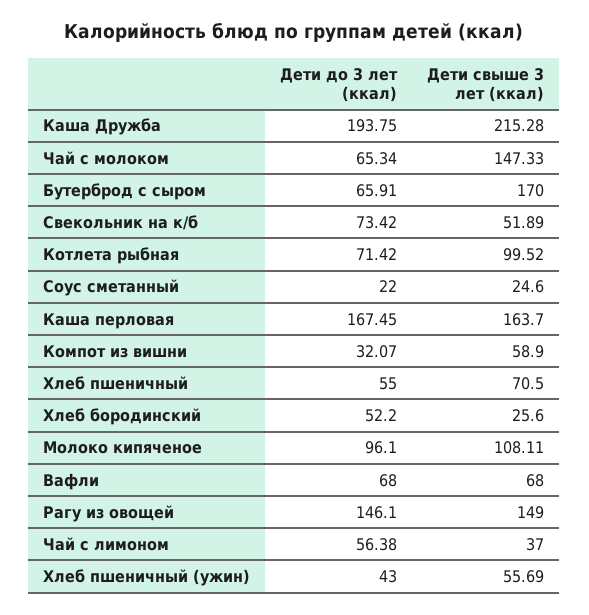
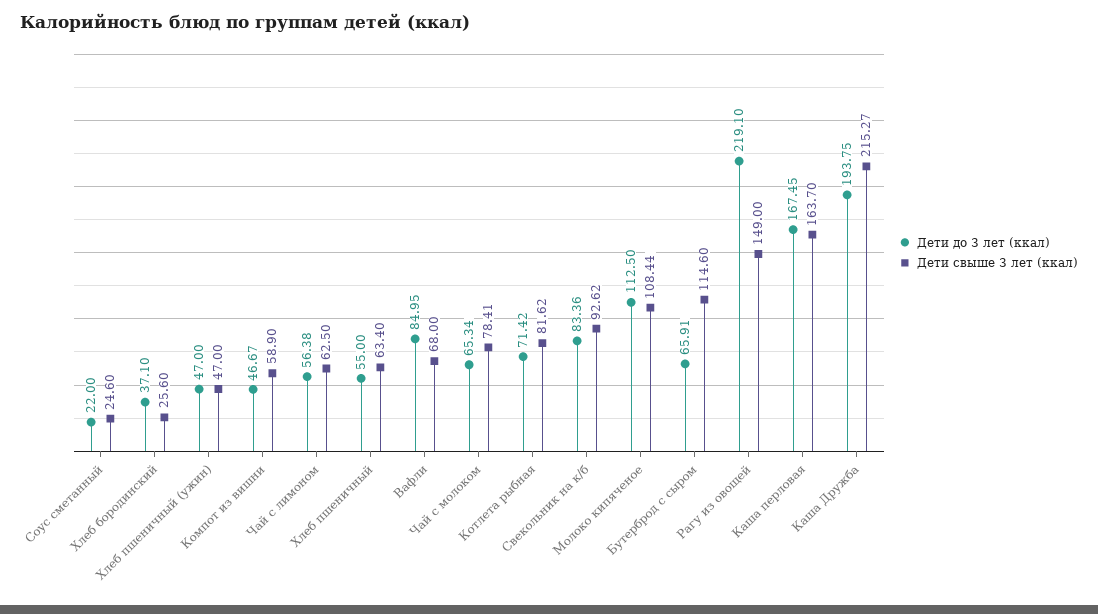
Дети свыше 3 лет (ккал), Каша Дружба: 215.28 -> 215.27
Дети свыше 3 лет (ккал), Чай с молоком: 147.33 -> 78.41
Дети свыше 3 лет (ккал), Бутерброд с сыром: 170 -> 114.6
Дети до 3 лет (ккал), Свекольник на к/б: 73.42 -> 83.36
Дети свыше 3 лет (ккал), Свекольник на к/б: 51.89 -> 92.62
Дети свыше 3 лет (ккал), Котлета рыбная: 99.52 -> 81.62
Дети до 3 лет (ккал), Компот из вишни: 32.07 -> 46.67
Дети свыше 3 лет (ккал), Хлеб пшеничный: 70.5 -> 63.4
Дети до 3 лет (ккал), Хлеб бородинский: 52.2 -> 37.1
Дети до 3 лет (ккал), Молоко кипяченое: 96.1 -> 112.5
Дети свыше 3 лет (ккал), Молоко кипяченое: 108.11 -> 108.44
Дети до 3 лет (ккал), Вафли: 68 -> 84.95
Дети до 3 лет (ккал), Рагу из овощей: 146.1 -> 219.1
Дети свыше 3 лет (ккал), Чай с лимоном: 37 -> 62.5
Дети до 3 лет (ккал), Хлеб пшеничный (ужин): 43 -> 47
Дети свыше 3 лет (ккал), Хлеб пшеничный (ужин): 55.69 -> 47

